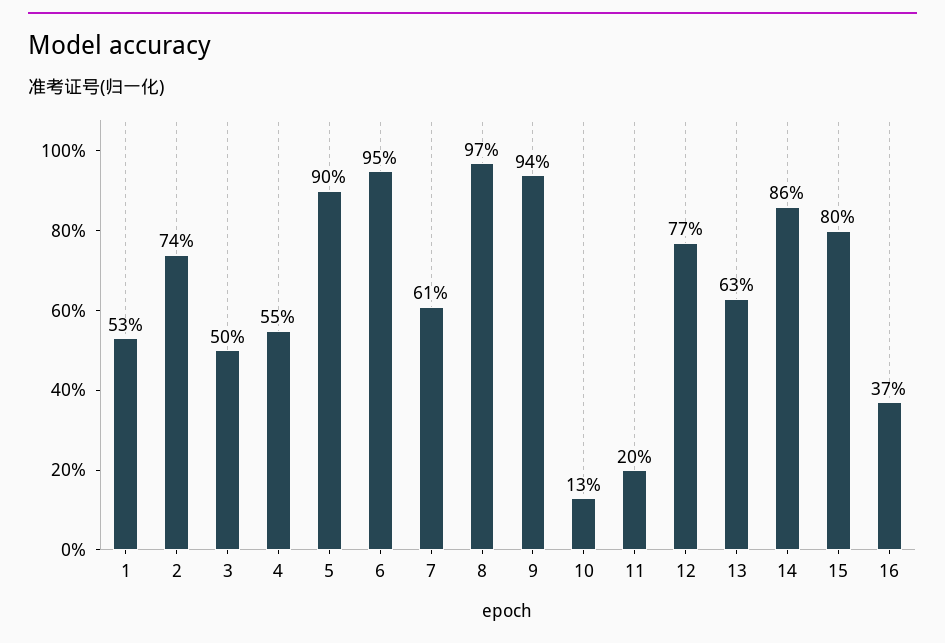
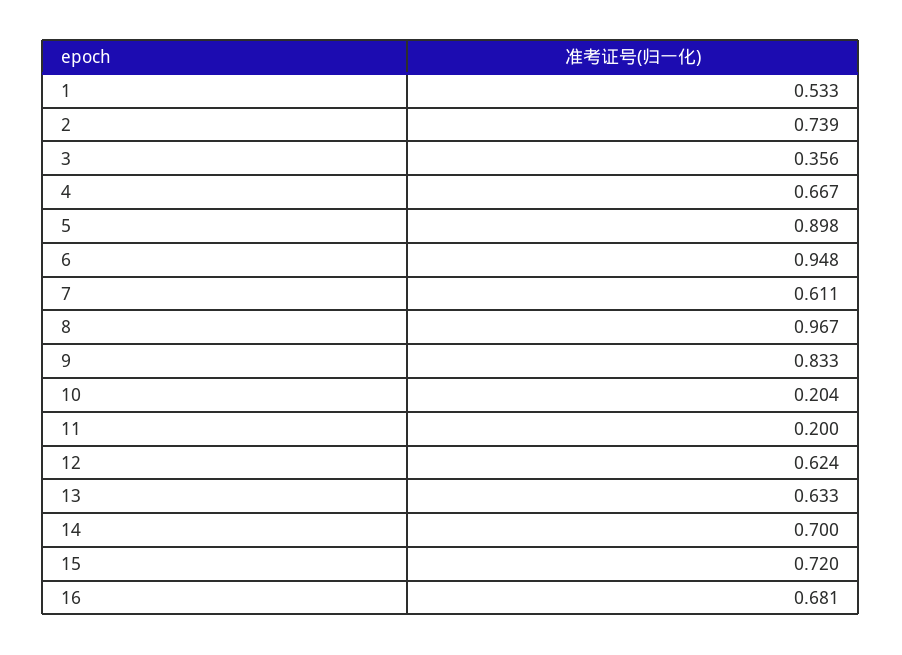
3: 0.5 -> 0.356
4: 0.55 -> 0.667
9: 0.94 -> 0.833
10: 0.13 -> 0.204
12: 0.77 -> 0.624
14: 0.86 -> 0.7
15: 0.8 -> 0.72
16: 0.37 -> 0.681

